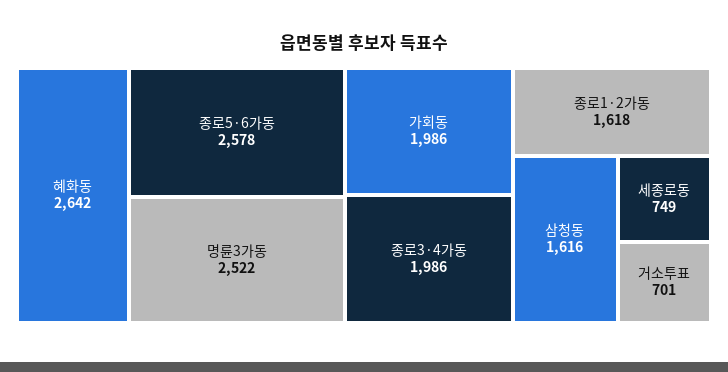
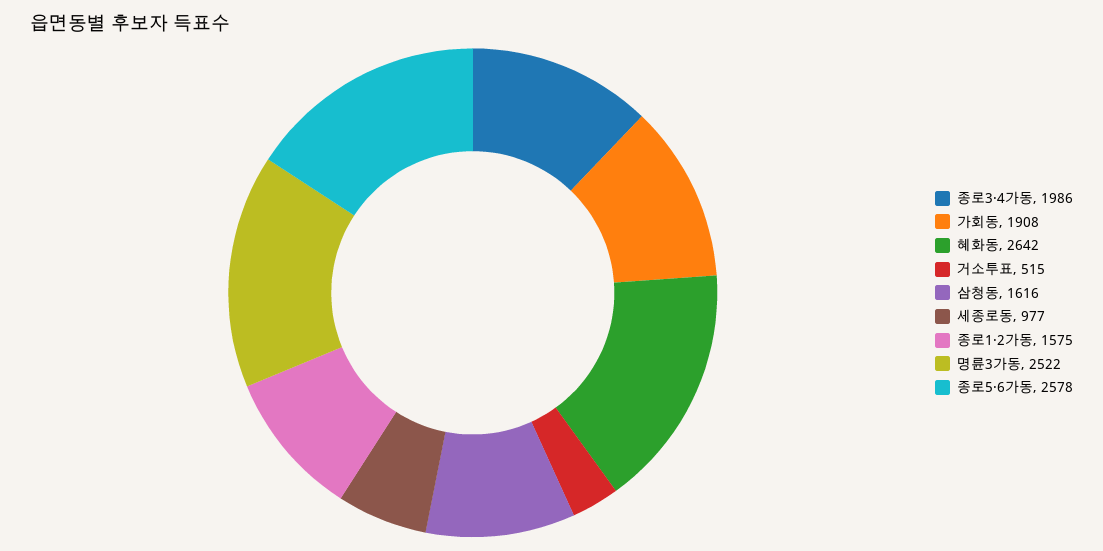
가회동: 1986 -> 1908
종로1·2가동: 1618 -> 1575
세종로동: 749 -> 977
거소투표: 701 -> 515

